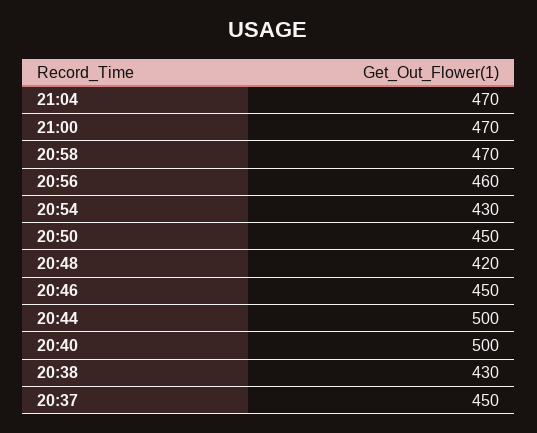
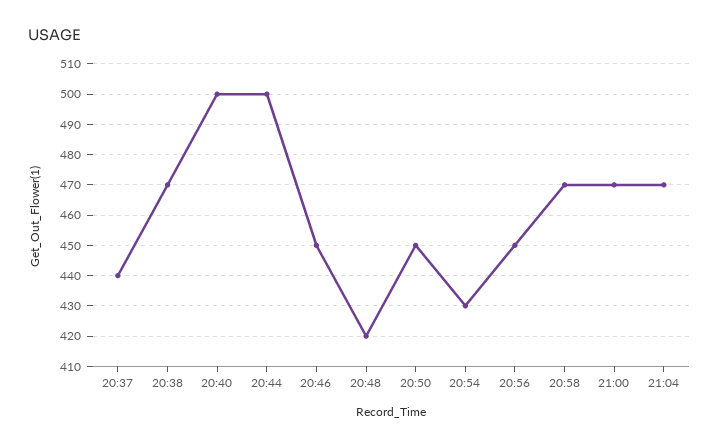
20:56: 460 -> 450
20:38: 430 -> 470
20:37: 450 -> 440

